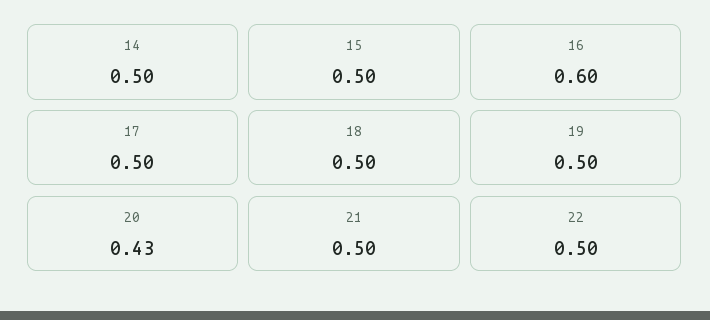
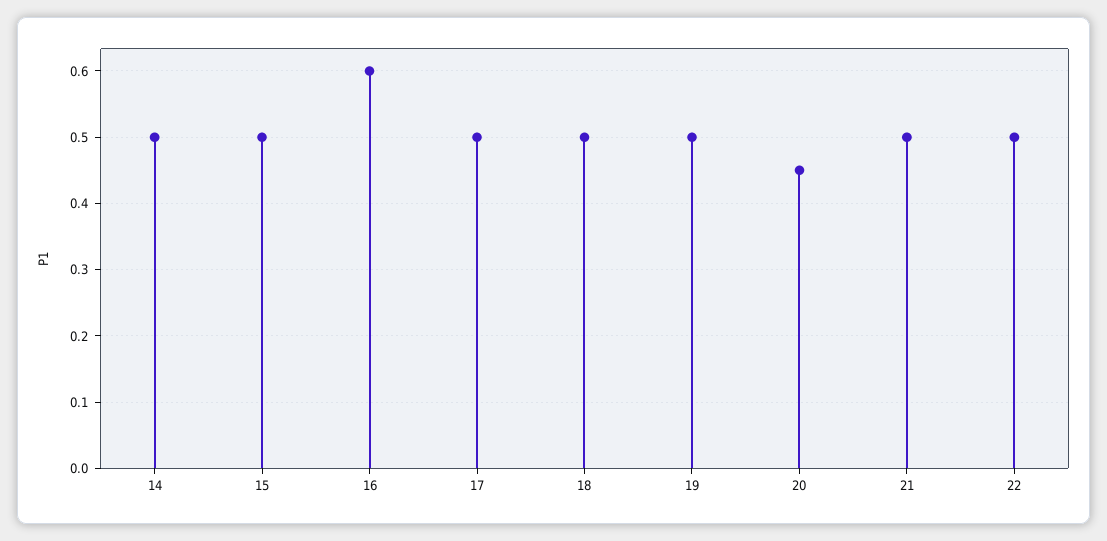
20: 0.43 -> 0.45

